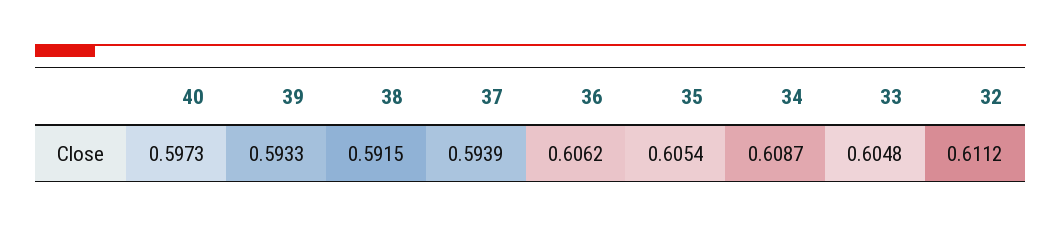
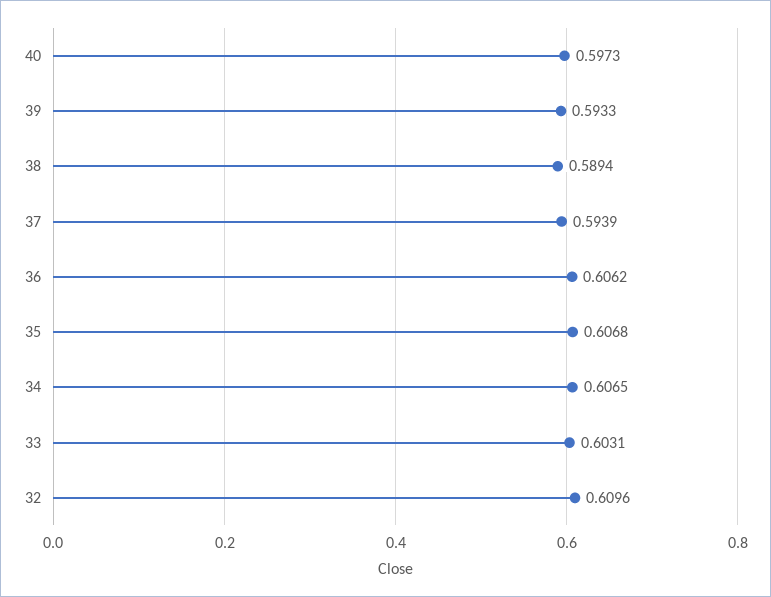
38: 0.5915 -> 0.5894
35: 0.6054 -> 0.6068
34: 0.6087 -> 0.6065
33: 0.6048 -> 0.6031
32: 0.6112 -> 0.6096

